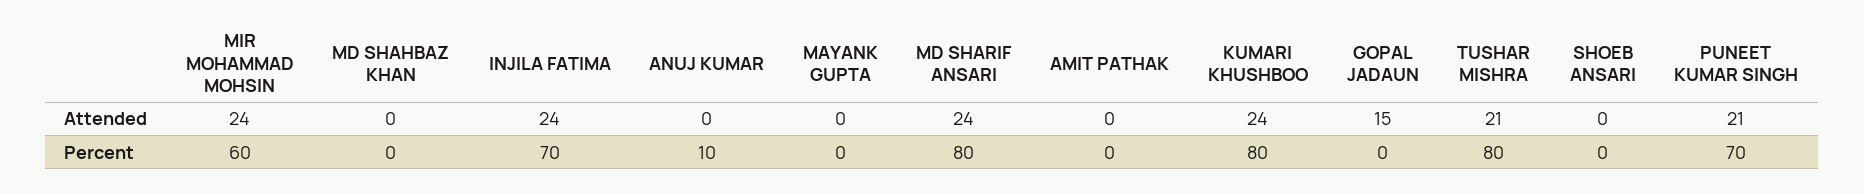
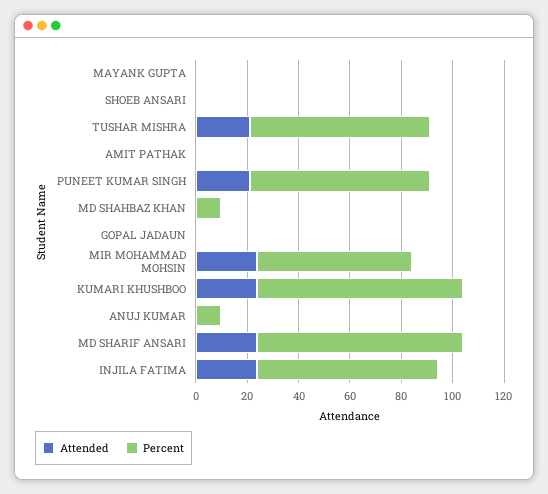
Attended, GOPAL JADAUN: 15 -> 0
Percent, MD SHAHBAZ KHAN: 0 -> 10
Percent, TUSHAR MISHRA: 80 -> 70

